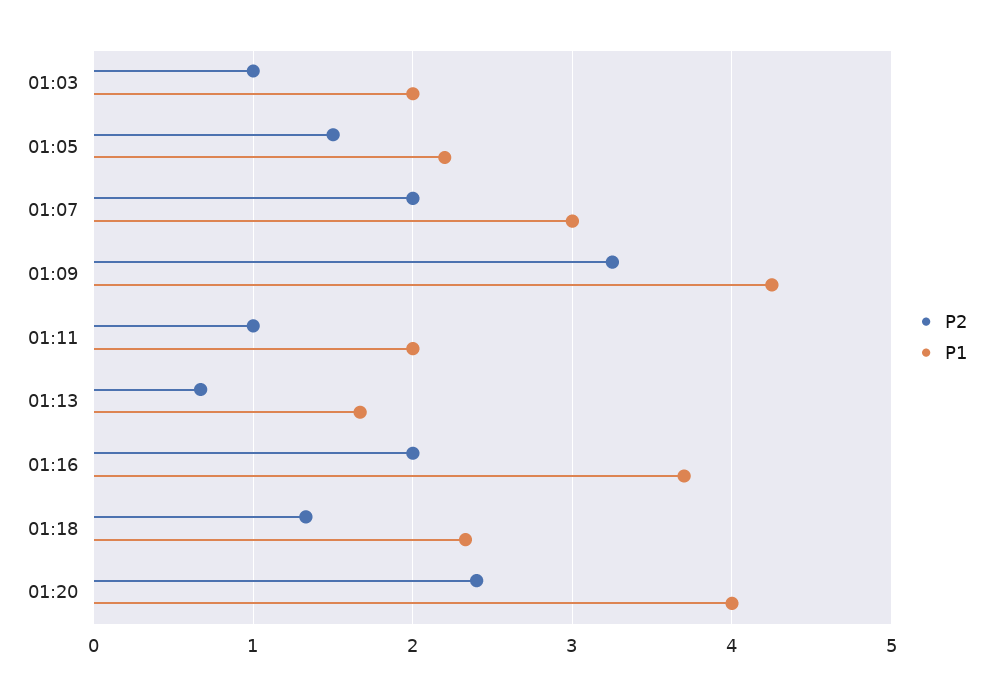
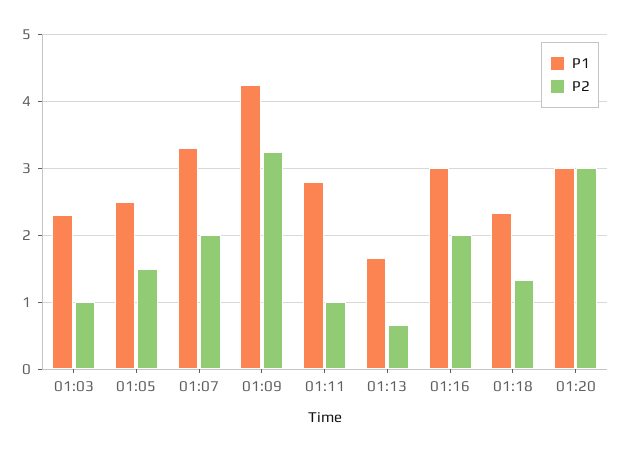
P1, 01:03: 2 -> 2.3
P1, 01:05: 2.2 -> 2.5
P1, 01:07: 3 -> 3.3
P1, 01:11: 2 -> 2.8
P1, 01:16: 3.7 -> 3
P2, 01:20: 2.4 -> 3
P1, 01:20: 4 -> 3

